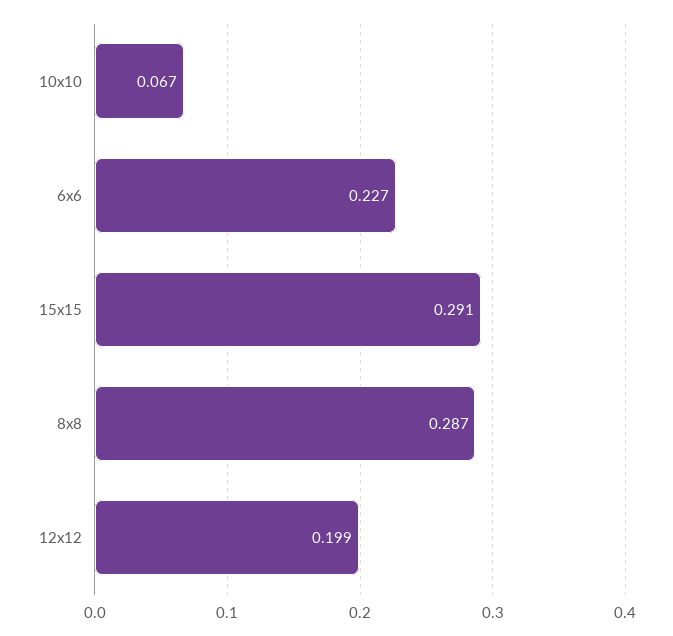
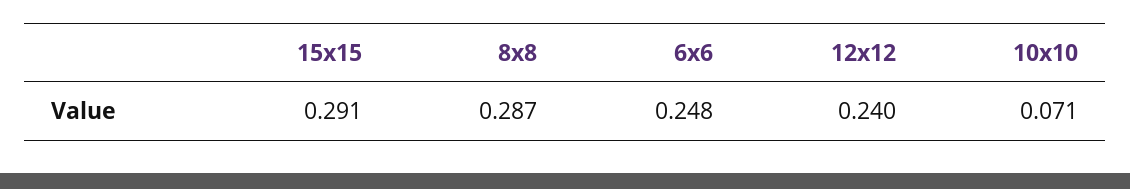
10x10: 0.067 -> 0.071
6x6: 0.227 -> 0.248
12x12: 0.199 -> 0.24

